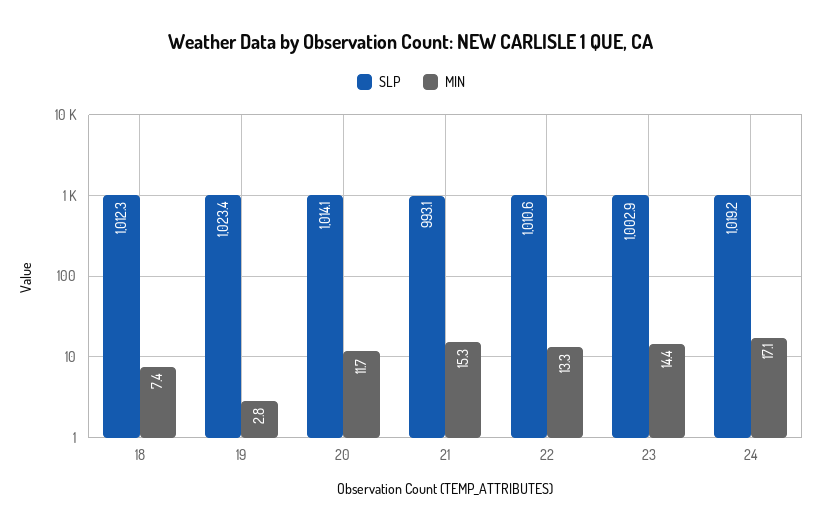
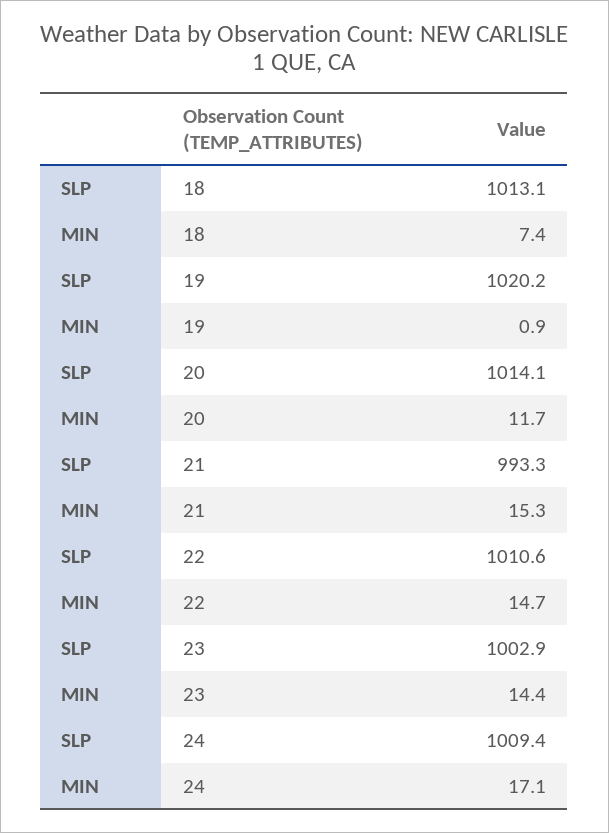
SLP, 18: 1012.3 -> 1013.1
SLP, 19: 1023.4 -> 1020.2
MIN, 19: 2.8 -> 0.9
SLP, 21: 993.1 -> 993.3
MIN, 22: 13.3 -> 14.7
SLP, 24: 1019.2 -> 1009.4

